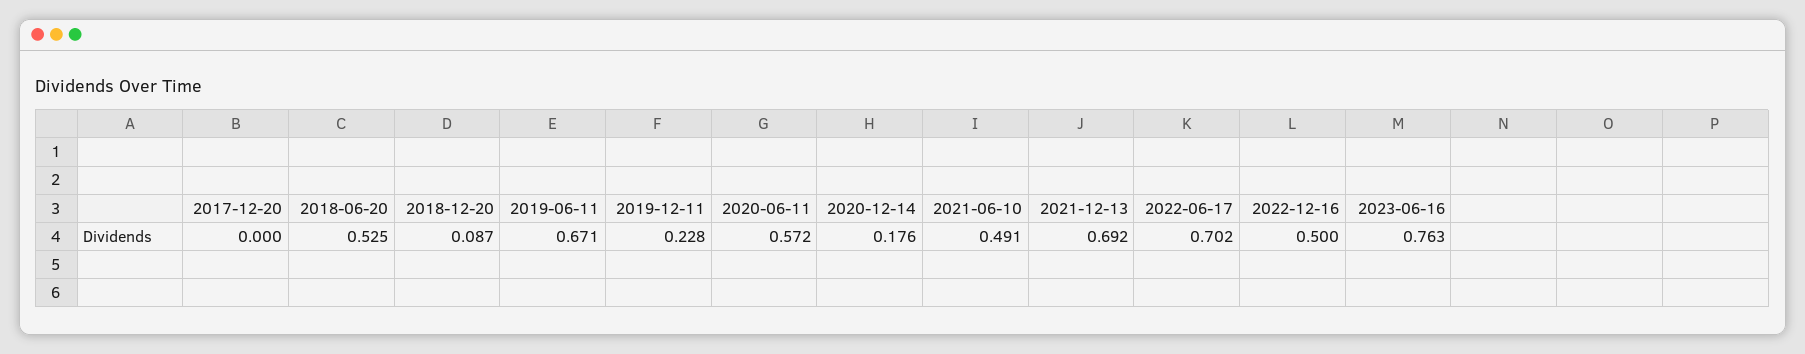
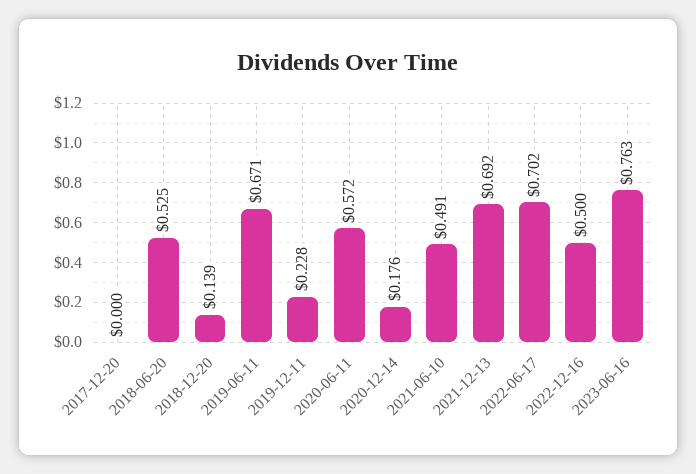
2018-12-20: 0.087 -> 0.139

